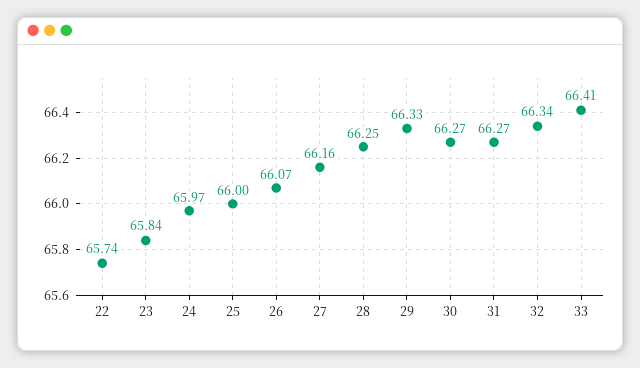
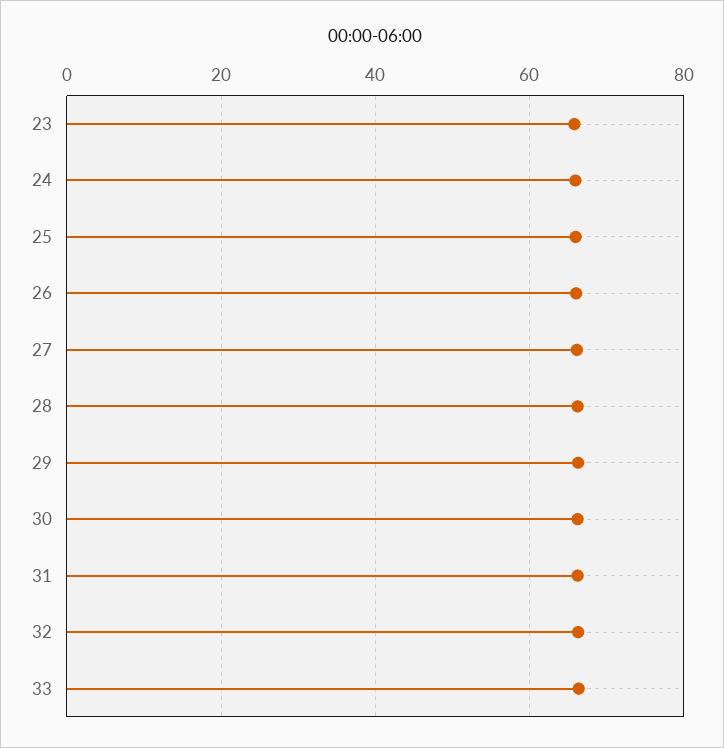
22: 65.74 -> none

